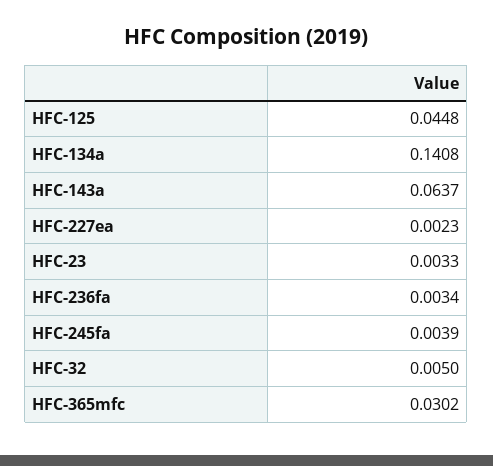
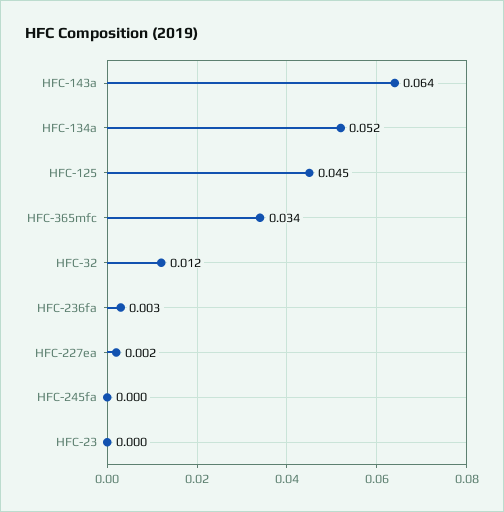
HFC-134a: 0.1408 -> 0.052
HFC-23: 0.0033 -> 0
HFC-245fa: 0.0039 -> 0
HFC-32: 0.005 -> 0.012
HFC-365mfc: 0.0302 -> 0.034

